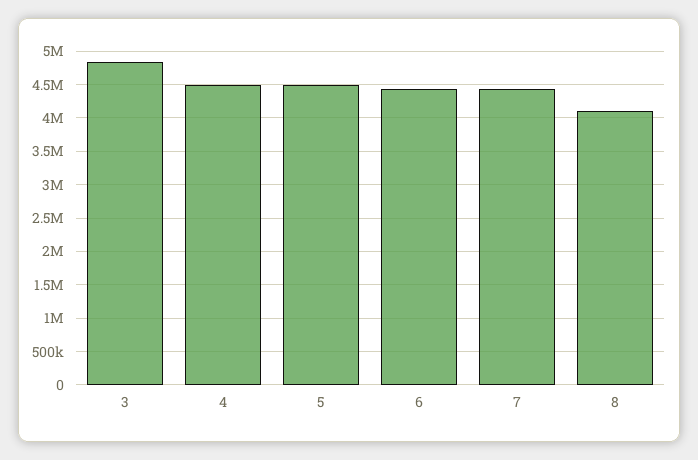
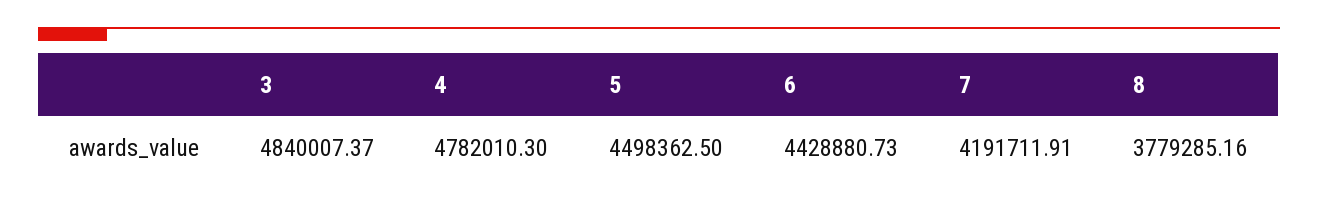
4: 4500000 -> 4782010.3
7: 4400000 -> 4191711.91
8: 4100000 -> 3779285.16

